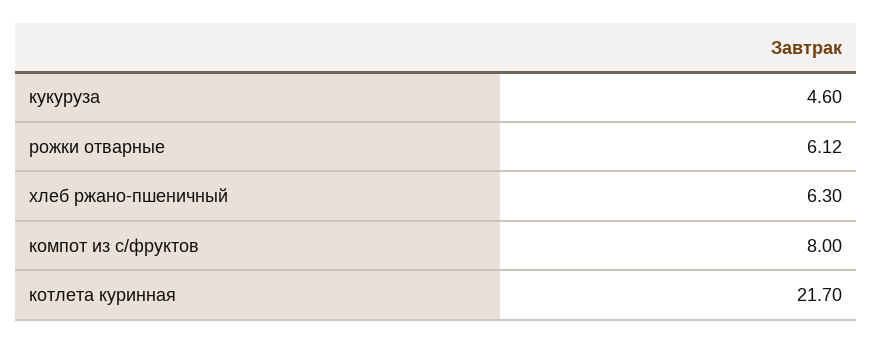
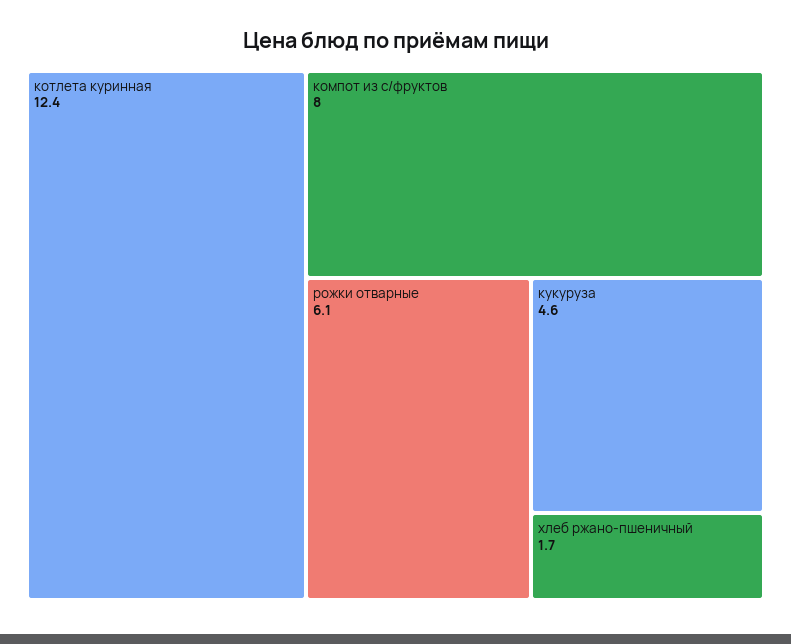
хлеб ржано-пшеничный: 6.3 -> 1.7
котлета куринная: 21.7 -> 12.4

